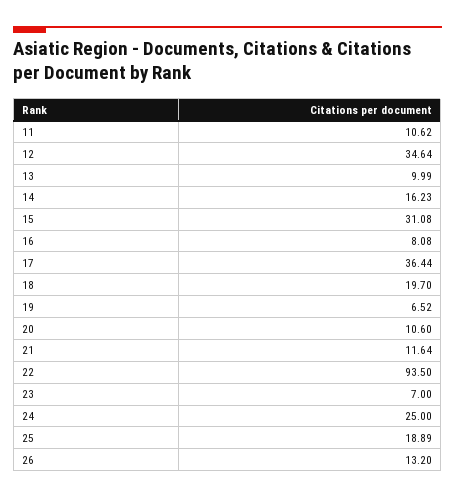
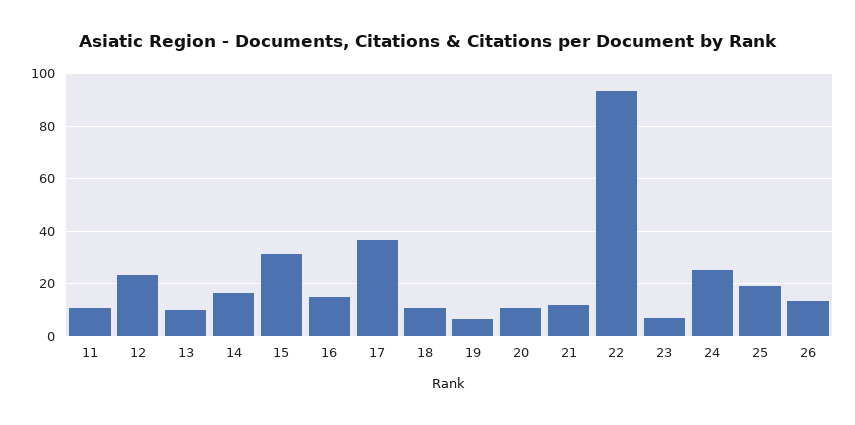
12: 34.64 -> 22.5
16: 8.08 -> 15
18: 19.7 -> 10

